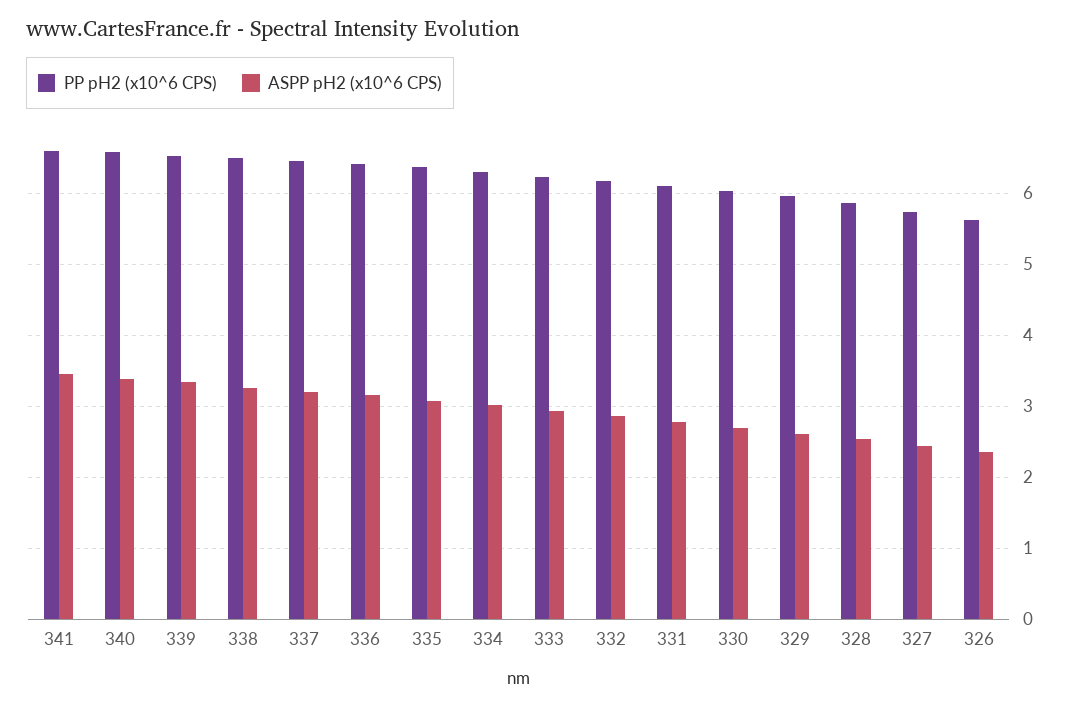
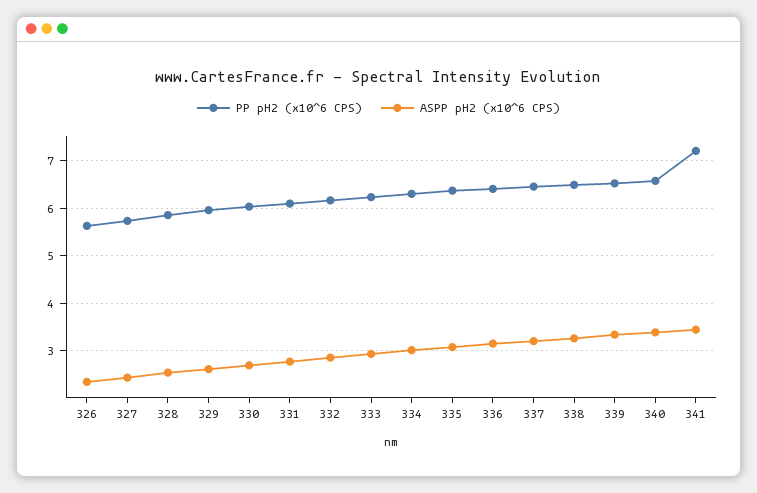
PP pH2 (x10^6 CPS), 341: 6.6 -> 7.2

